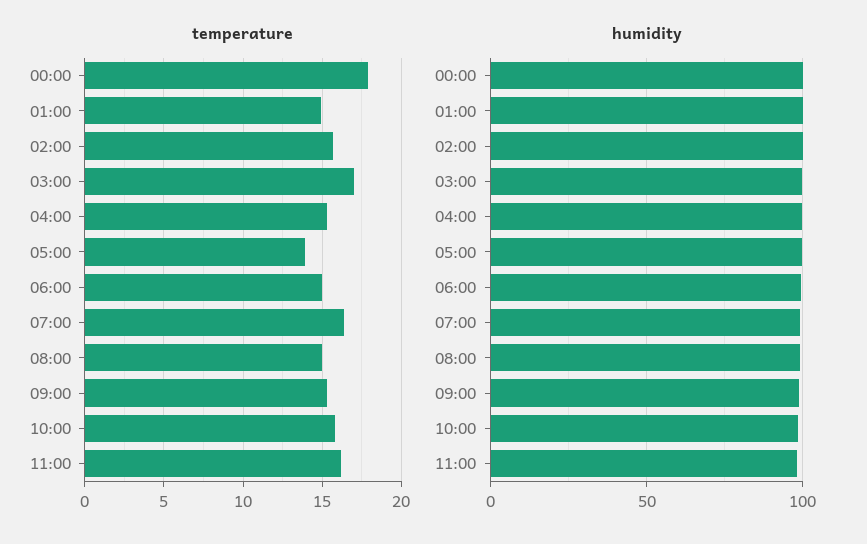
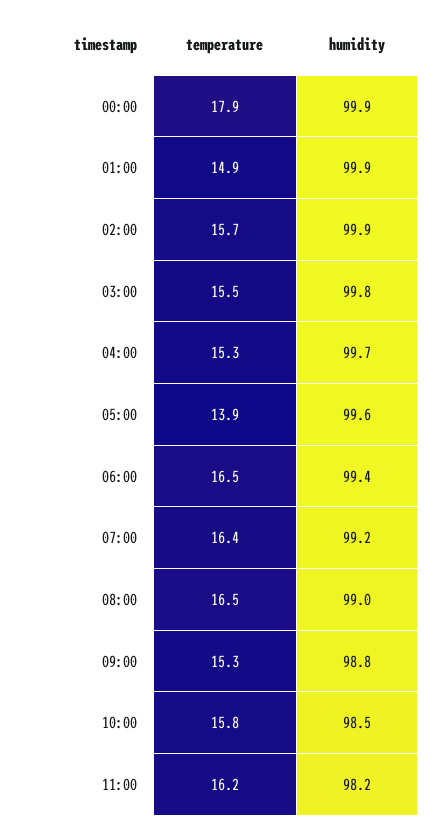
temperature, 03:00: 17 -> 15.5
temperature, 06:00: 15 -> 16.5
temperature, 08:00: 15 -> 16.5

